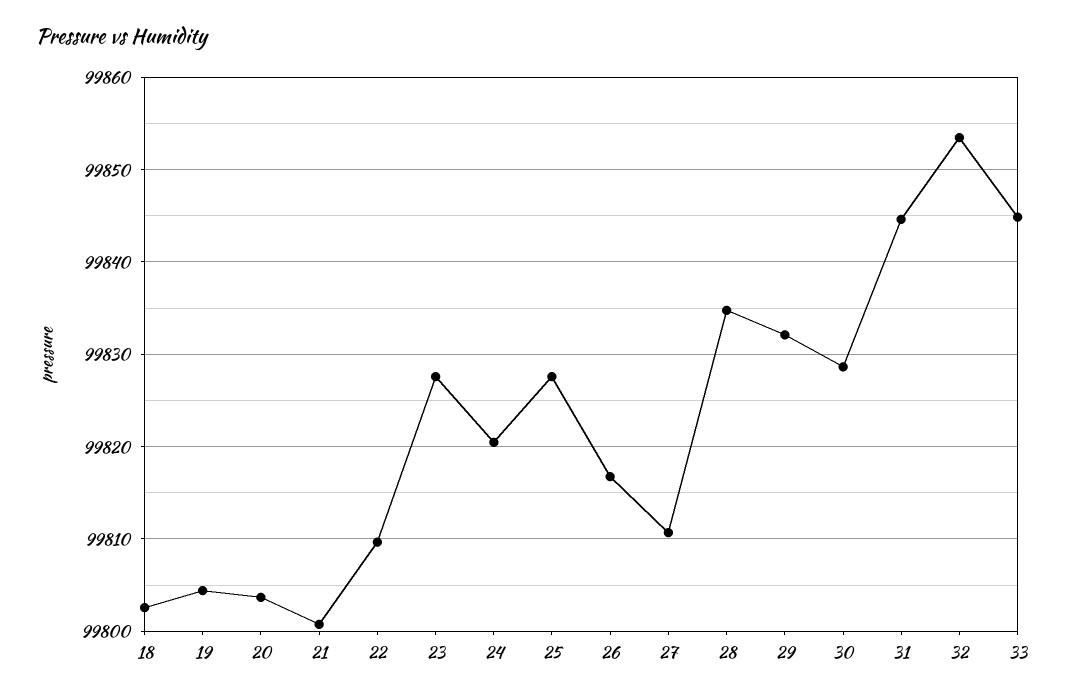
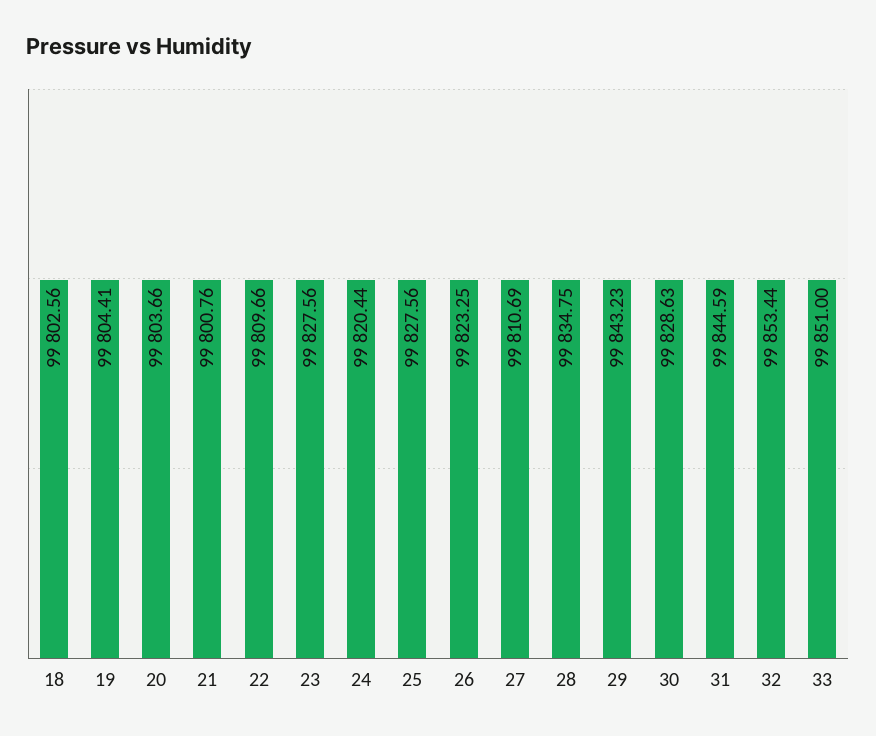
26: 99817 -> 99823.25
29: 99832 -> 99843.23
33: 99845 -> 99851

